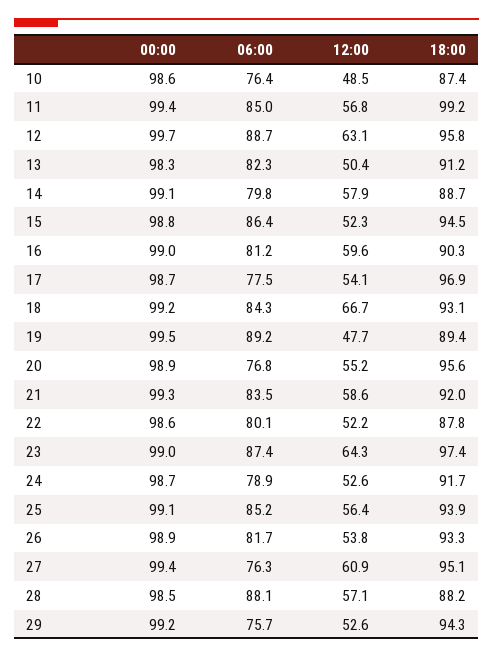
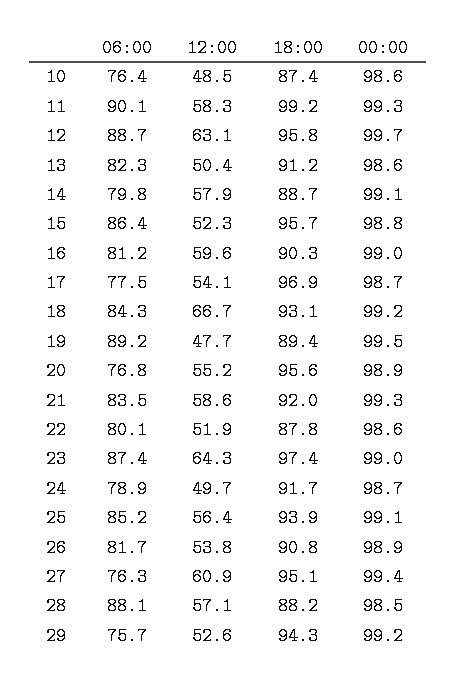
00:00, 11: 99.4 -> 99.3
06:00, 11: 85 -> 90.1
12:00, 11: 56.8 -> 58.3
00:00, 13: 98.3 -> 98.6
18:00, 15: 94.5 -> 95.7
12:00, 22: 52.2 -> 51.9
12:00, 24: 52.6 -> 49.7
18:00, 26: 93.3 -> 90.8

